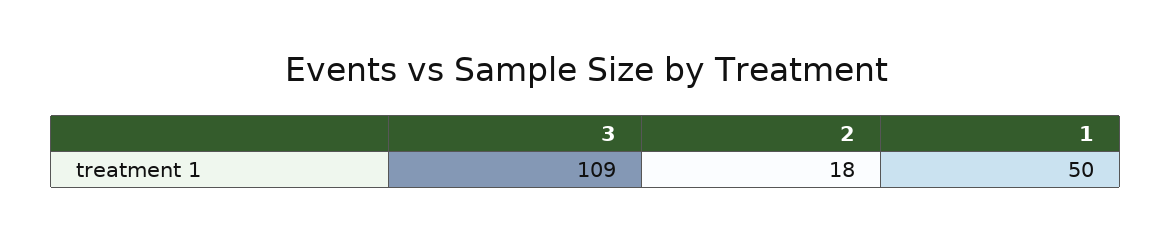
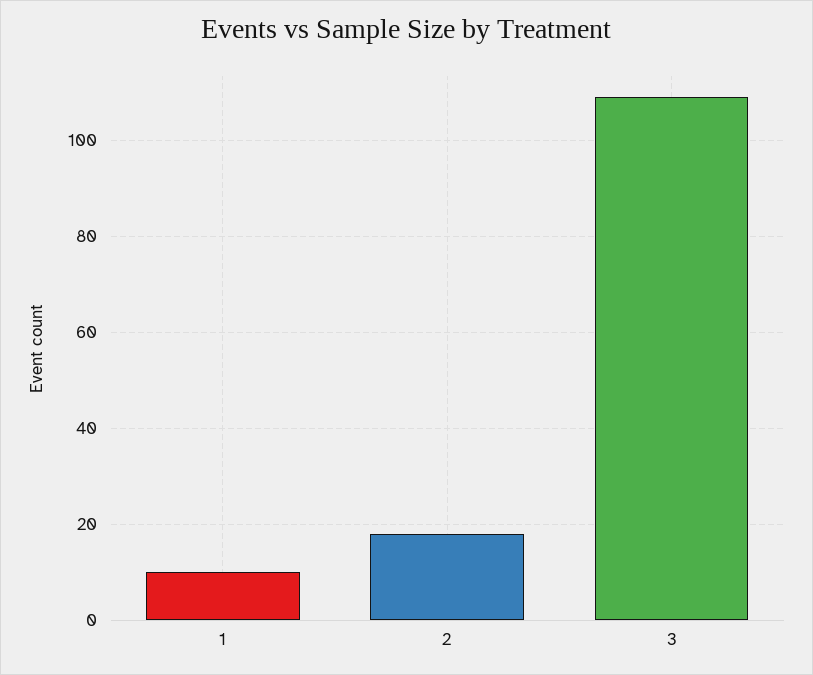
1: 50 -> 10

